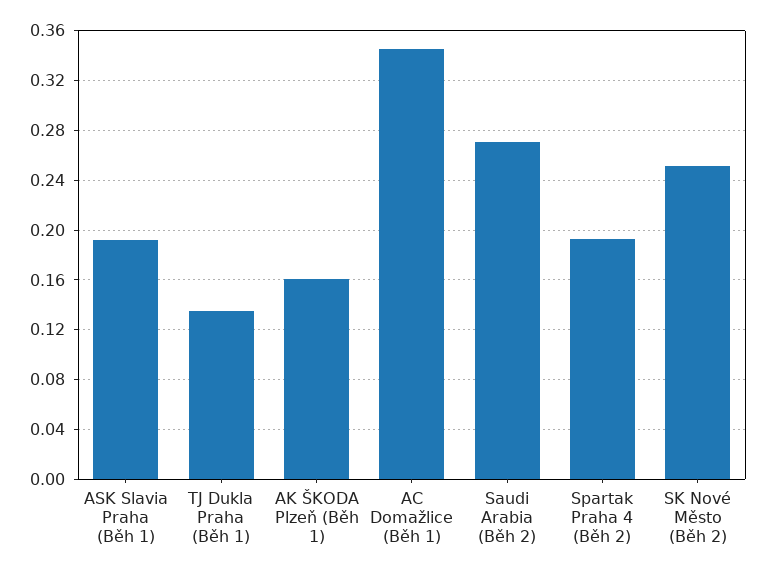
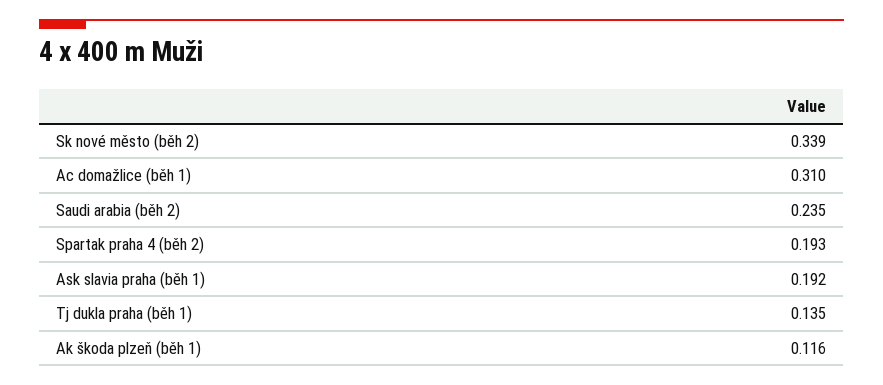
AK ŠKODA Plzeň (Běh 1): 0.16 -> 0.116
AC Domažlice (Běh 1): 0.345 -> 0.31
Saudi Arabia (Běh 2): 0.27 -> 0.235
SK Nové Město (Běh 2): 0.25 -> 0.339

